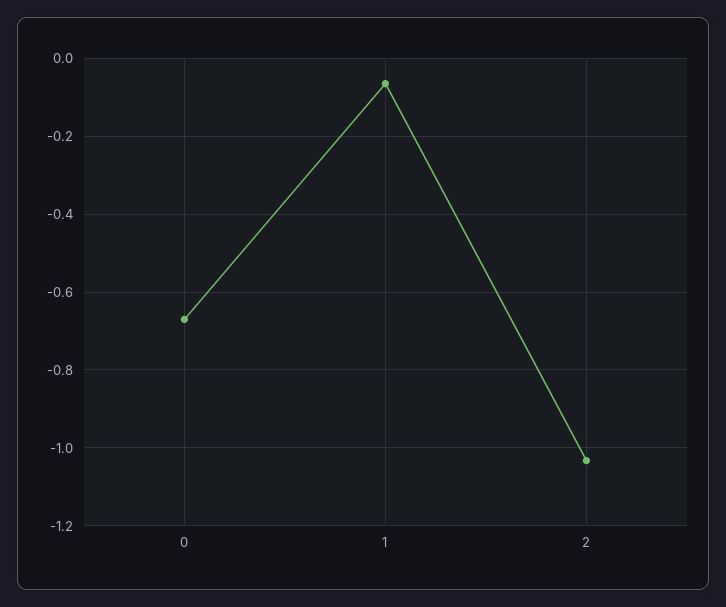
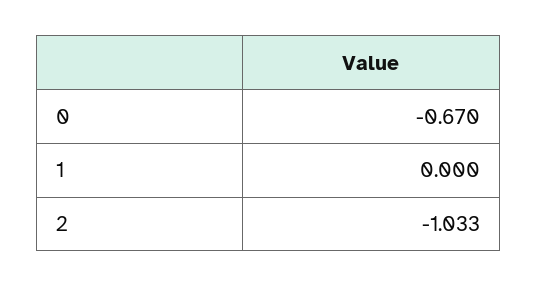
1: -0.06 -> 0

